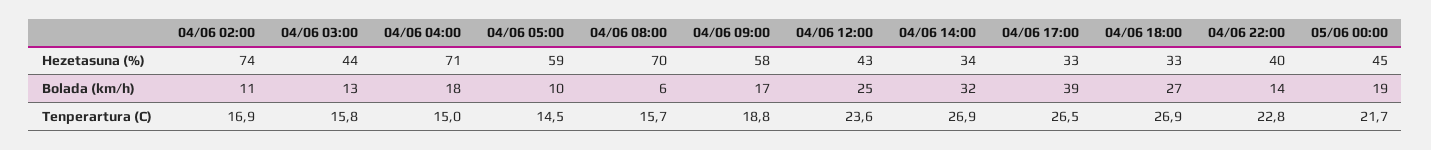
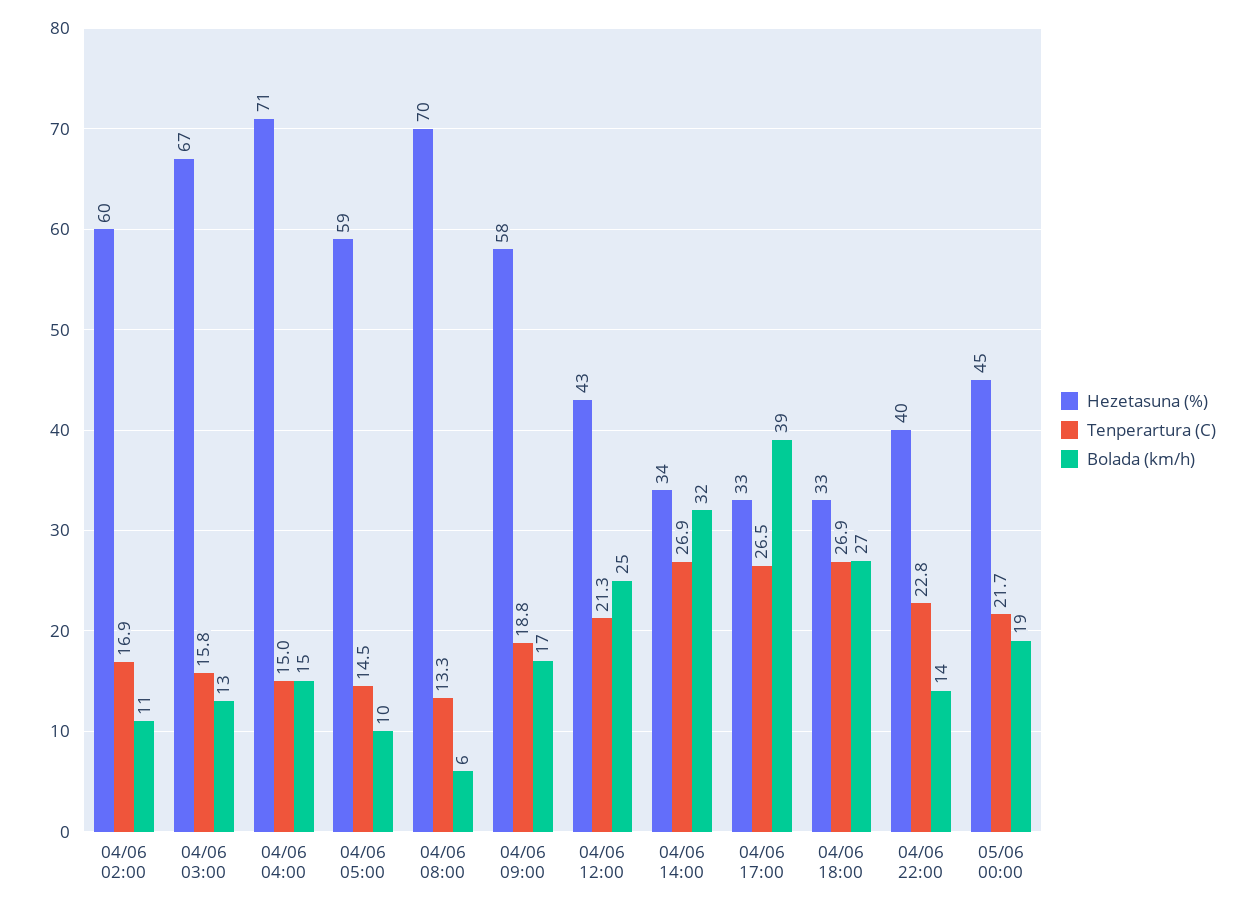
Hezetasuna (%), 04/06 02:00: 74 -> 60
Hezetasuna (%), 04/06 03:00: 44 -> 67
Bolada (km/h), 04/06 04:00: 18 -> 15
Tenperartura (C), 04/06 08:00: 15.7 -> 13.3
Tenperartura (C), 04/06 12:00: 23.6 -> 21.3

